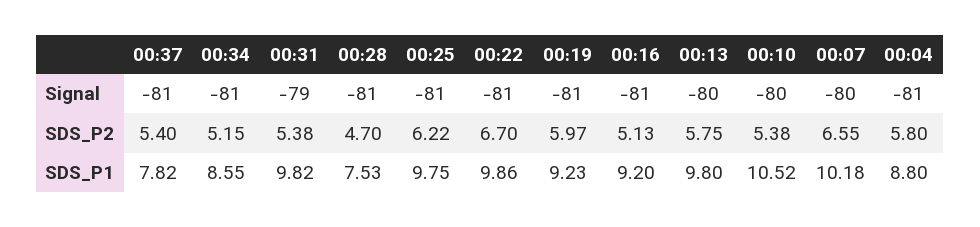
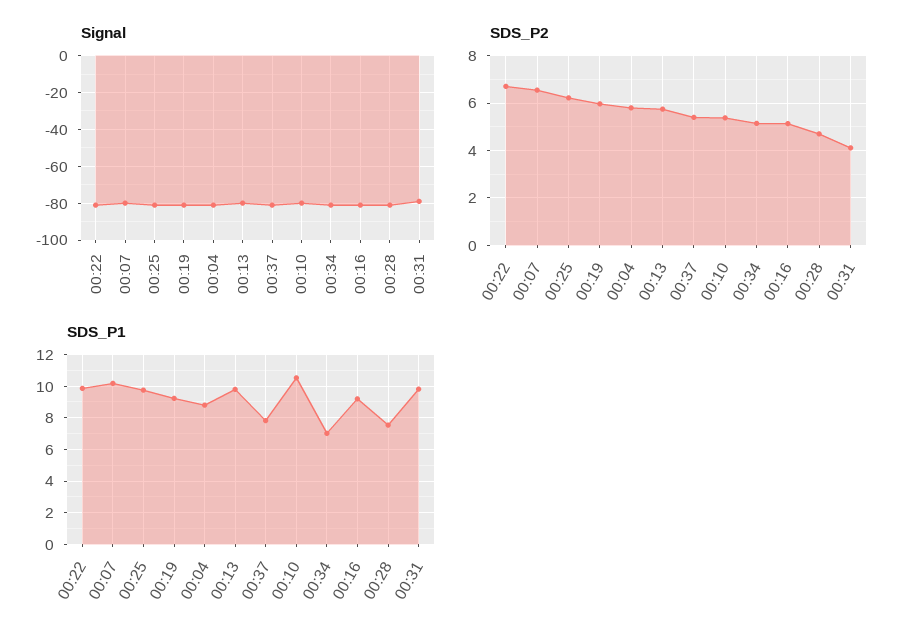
SDS_P2, 00:31: 5.38 -> 4
SDS_P1, 00:34: 8.55 -> 7

